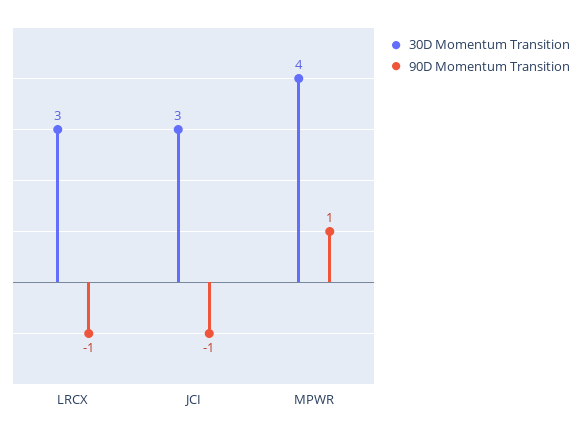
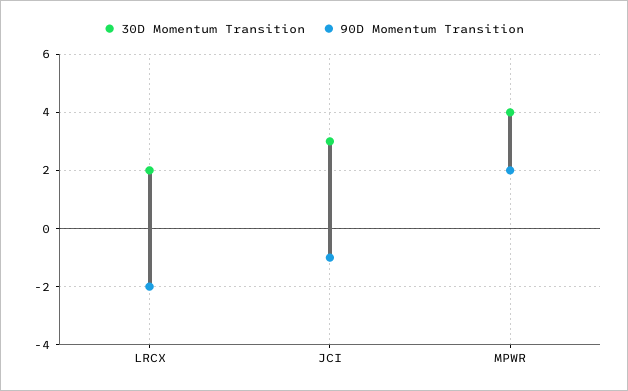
30D Momentum Transition, LRCX: 3 -> 2
90D Momentum Transition, LRCX: -1 -> -2
90D Momentum Transition, MPWR: 1 -> 2

